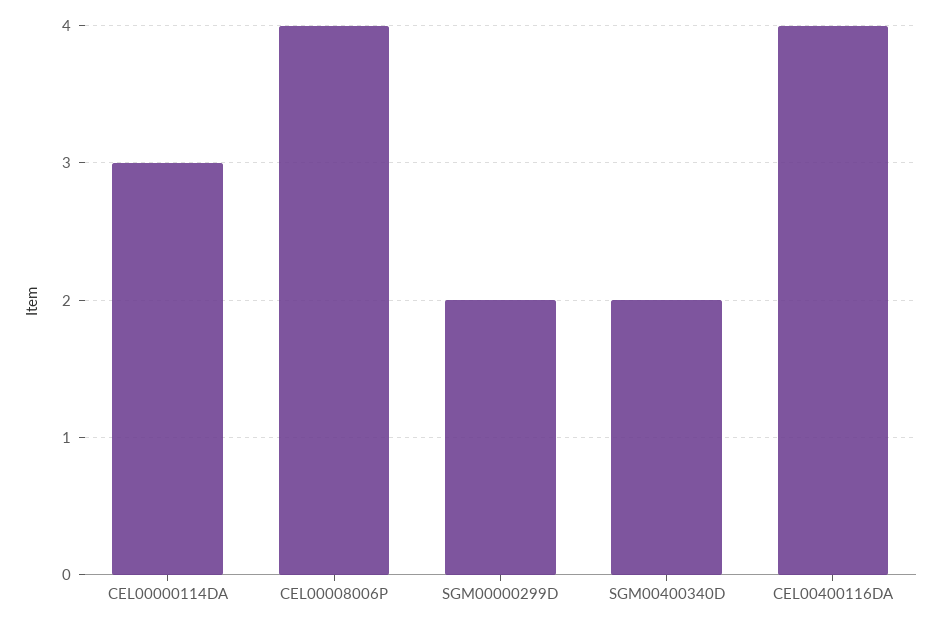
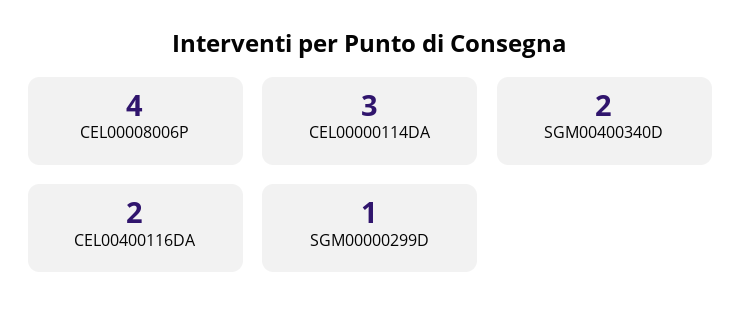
SGM00000299D: 2 -> 1
CEL00400116DA: 4 -> 2

